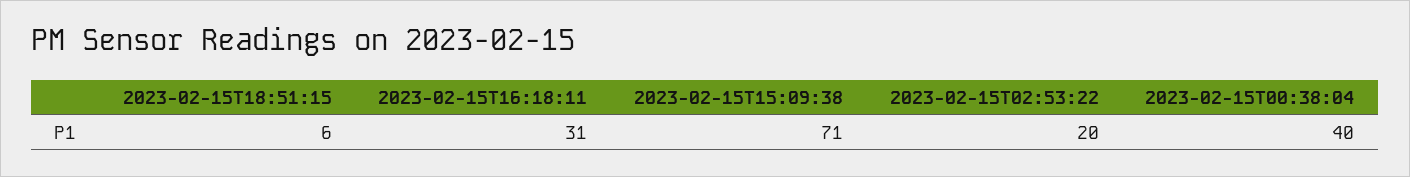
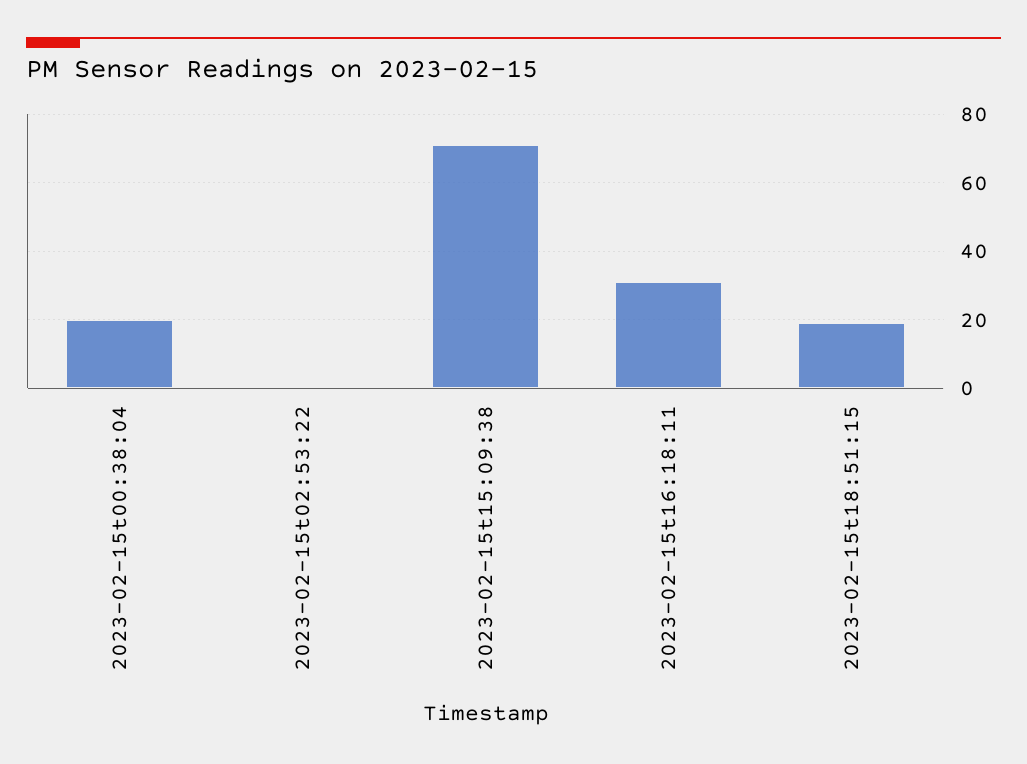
2023-02-15T18:51:15: 6 -> 20
2023-02-15T02:53:22: 20 -> 0
2023-02-15T00:38:04: 40 -> 20

